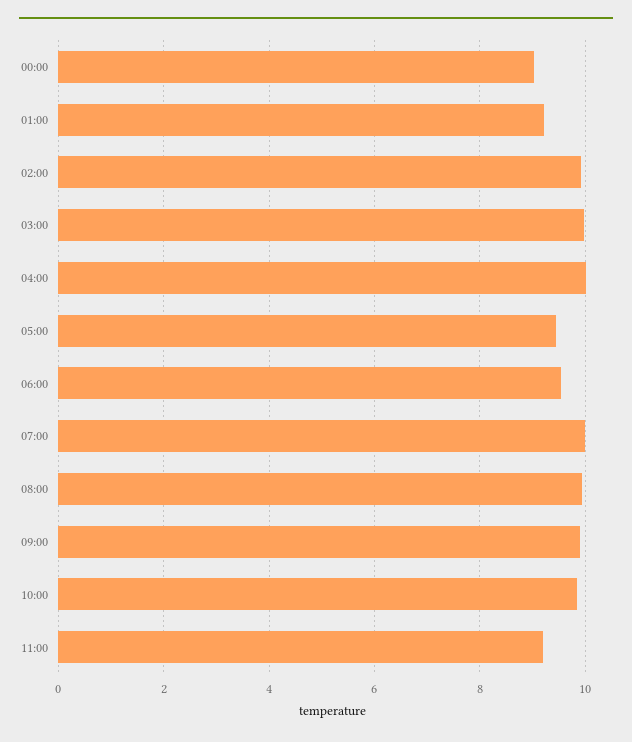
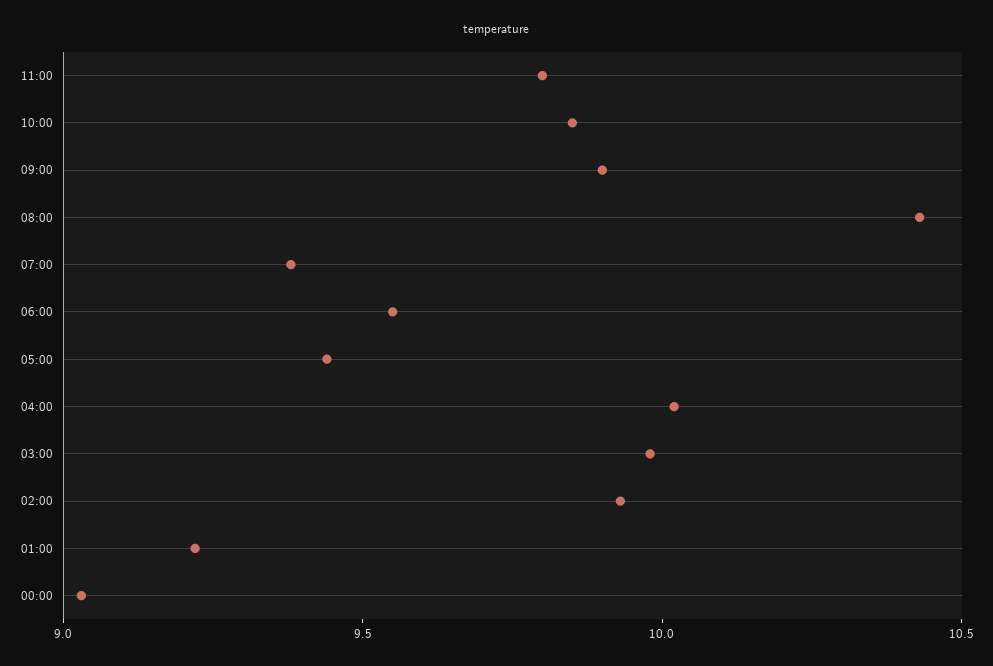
07:00: 10 -> 9.4
08:00: 10 -> 10.4
11:00: 9.2 -> 9.8

